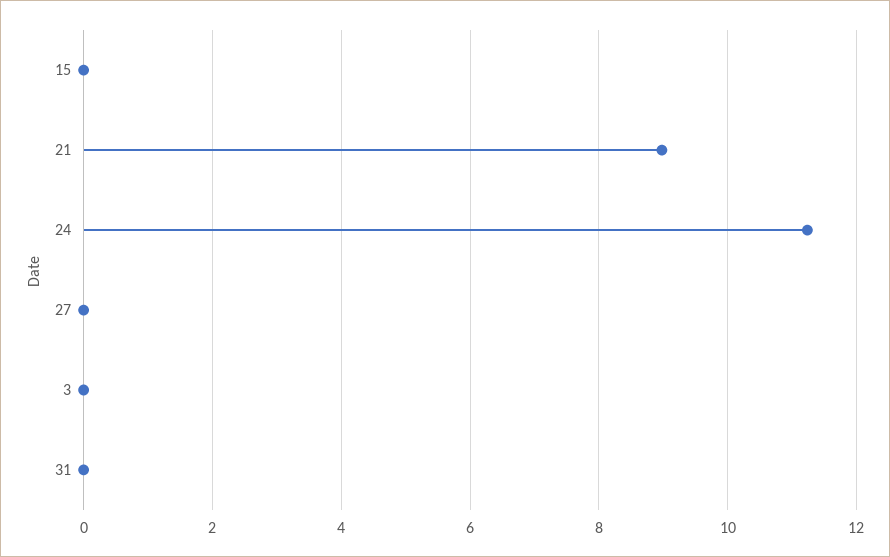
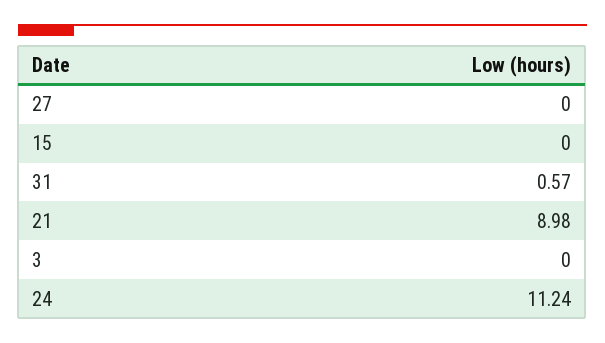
31: 0 -> 0.57

